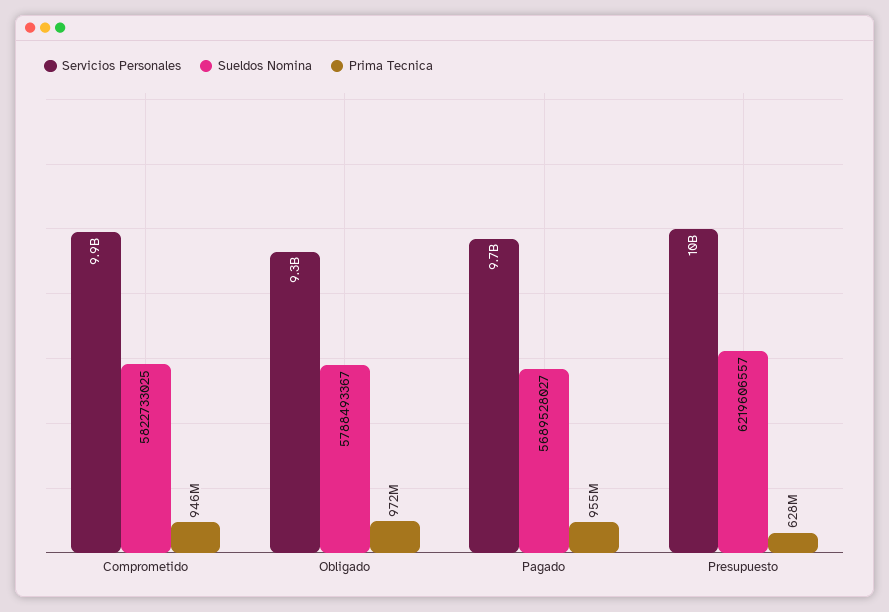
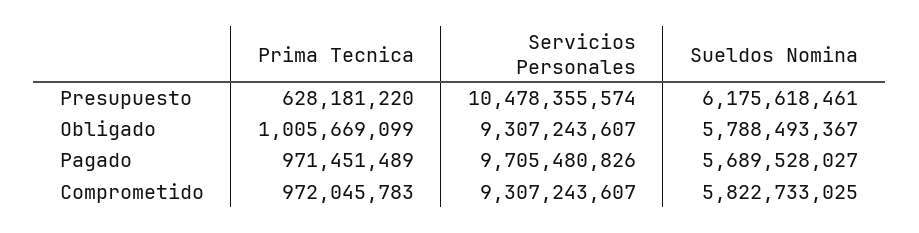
Servicios Personales, Comprometido: 9900000000 -> 9307243607
Prima Tecnica, Comprometido: 946000000 -> 972045783
Prima Tecnica, Obligado: 972000000 -> 1005669099
Prima Tecnica, Pagado: 955000000 -> 971451489
Sueldos Nomina, Presupuesto: 6219606557 -> 6175618461

